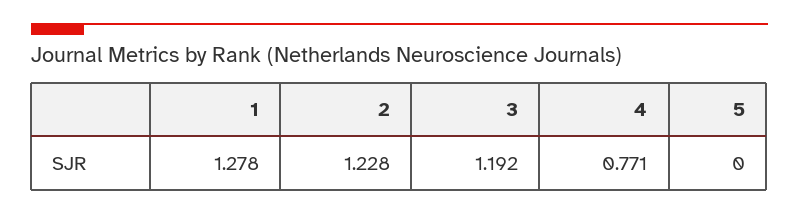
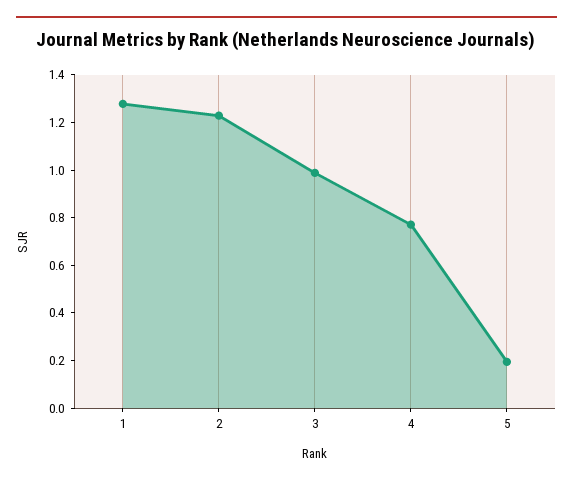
3: 1.192 -> 1
5: 0 -> 0.2

